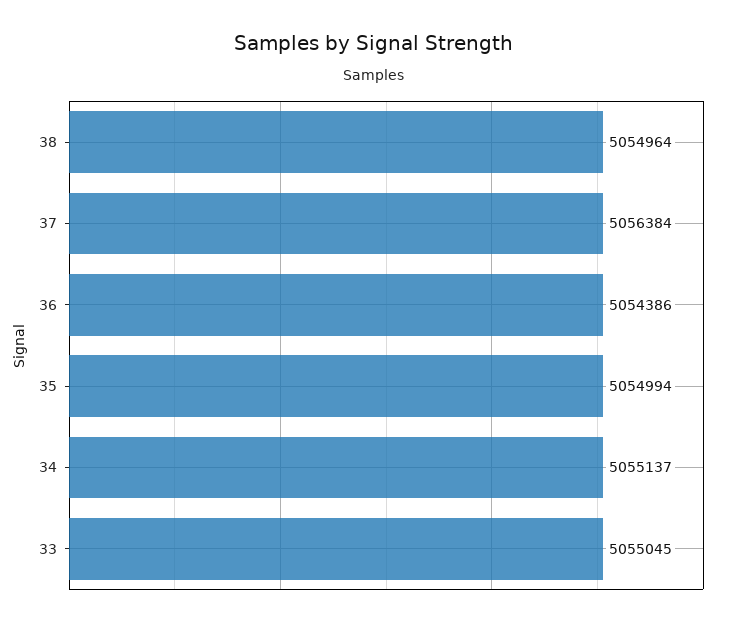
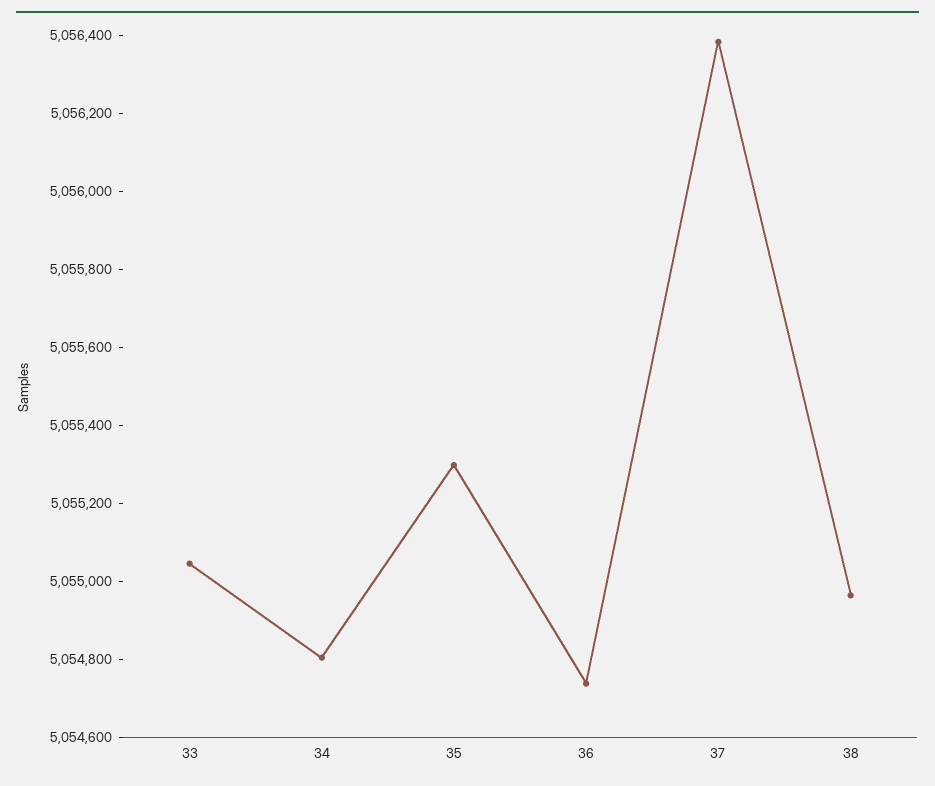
36: 5054386 -> 5054750
35: 5054994 -> 5055300
34: 5055137 -> 5054800

